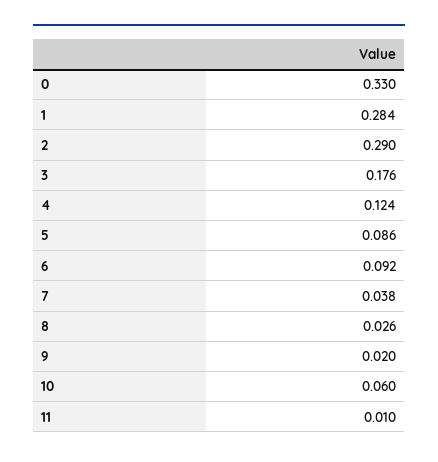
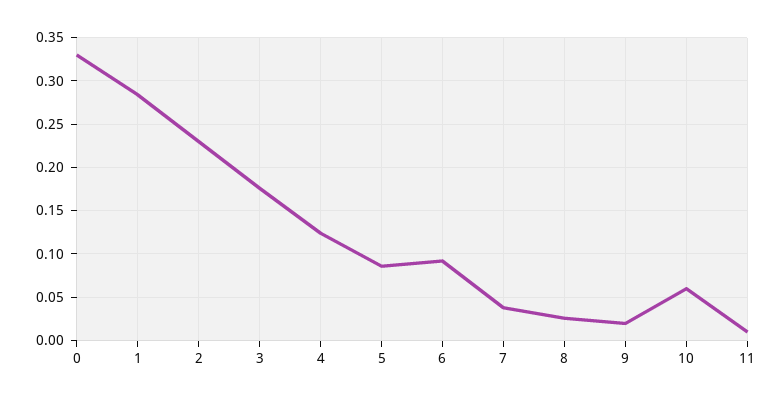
2: 0.29 -> 0.23

